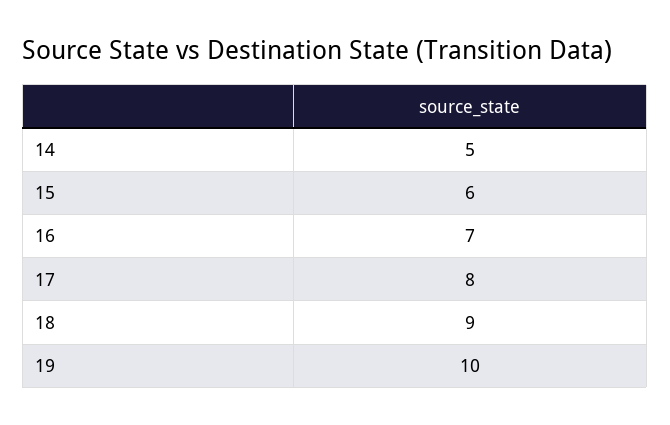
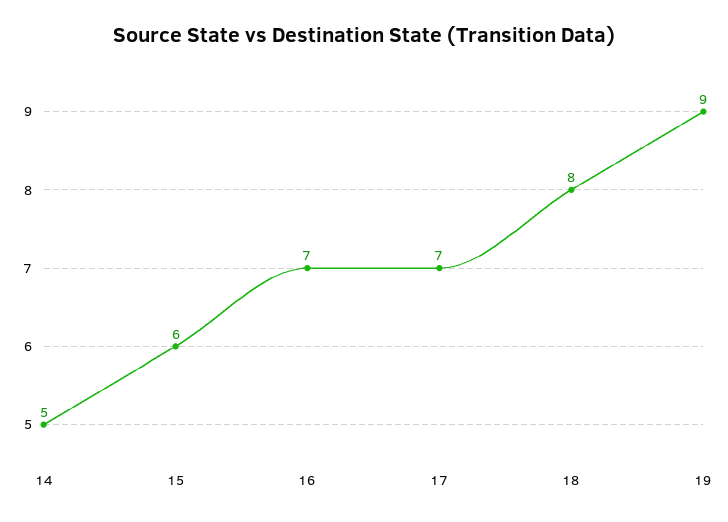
17: 8 -> 7
18: 9 -> 8
19: 10 -> 9

